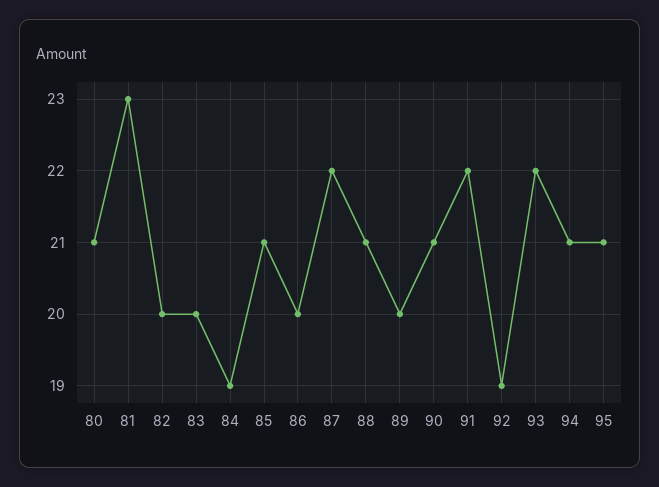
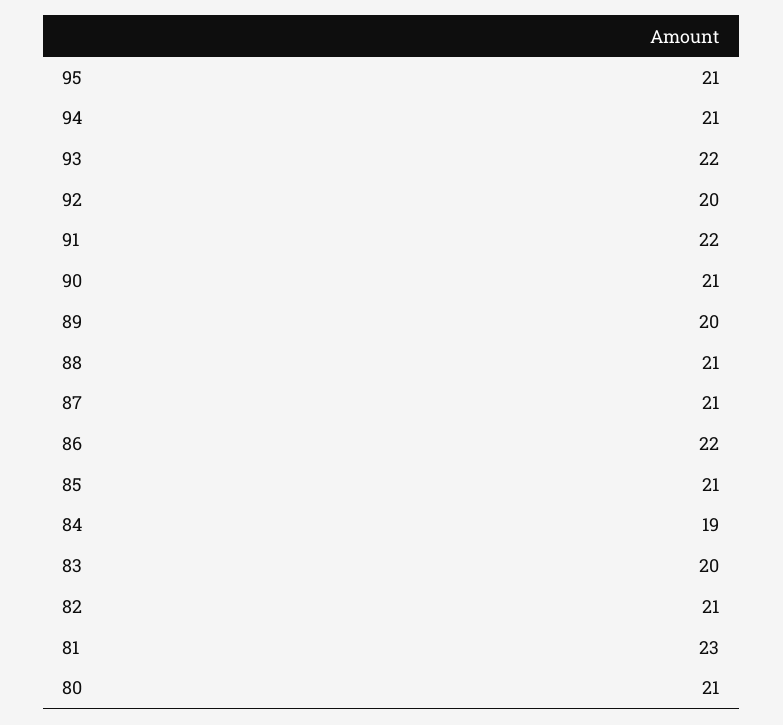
82: 20 -> 21
86: 20 -> 22
87: 22 -> 21
92: 19 -> 20

